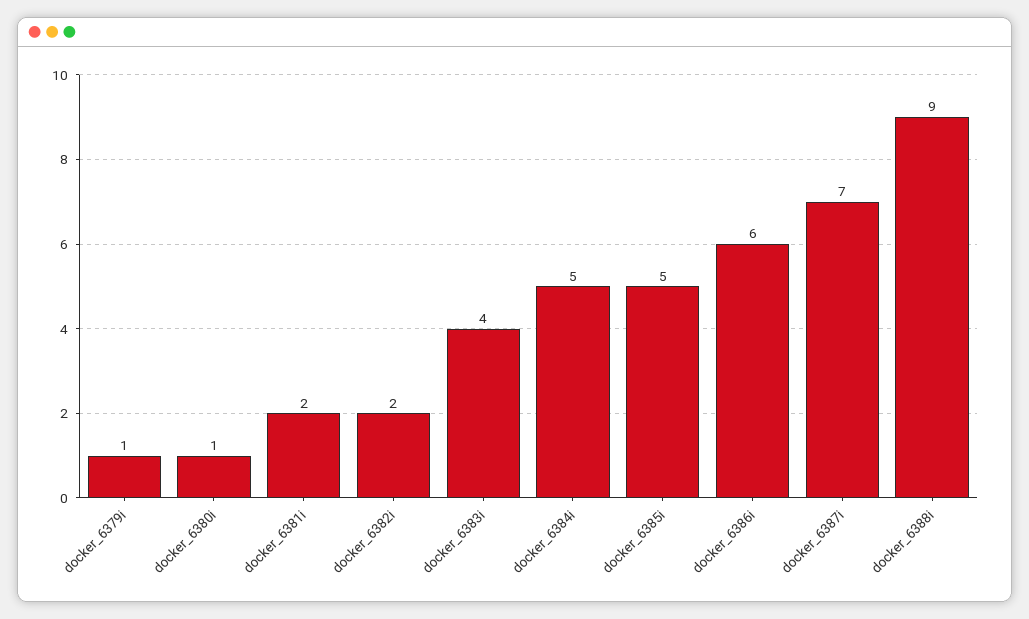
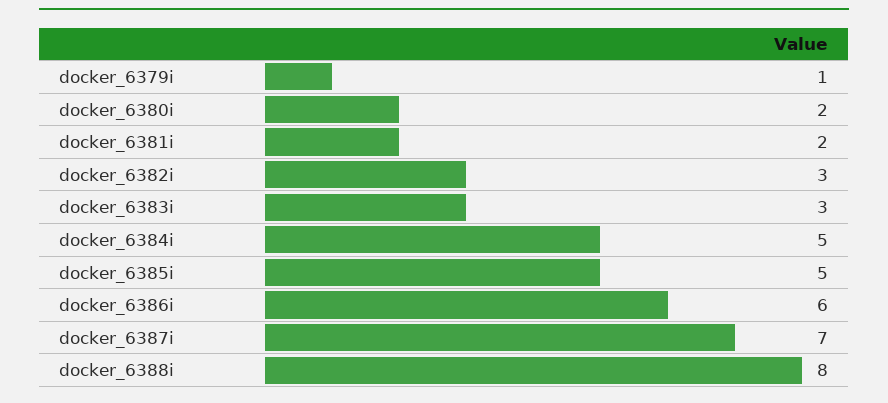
docker_6380i: 1 -> 2
docker_6382i: 2 -> 3
docker_6383i: 4 -> 3
docker_6388i: 9 -> 8

